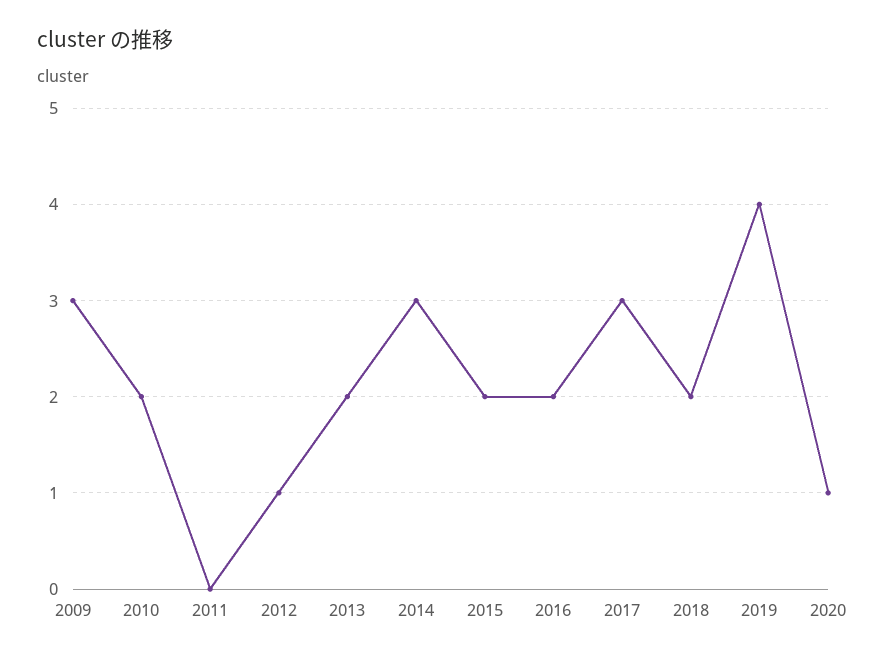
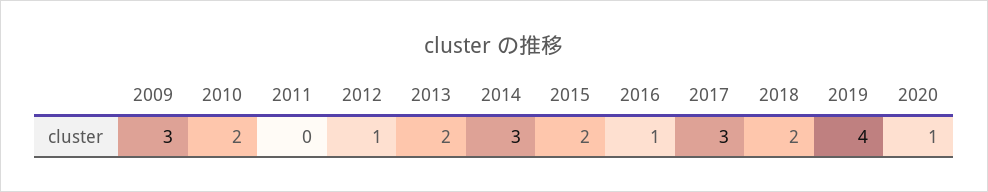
2016: 2 -> 1

